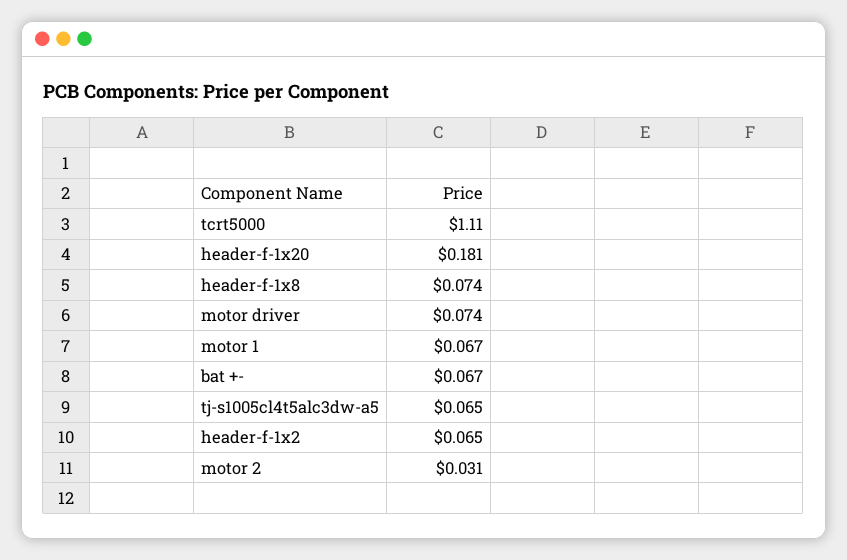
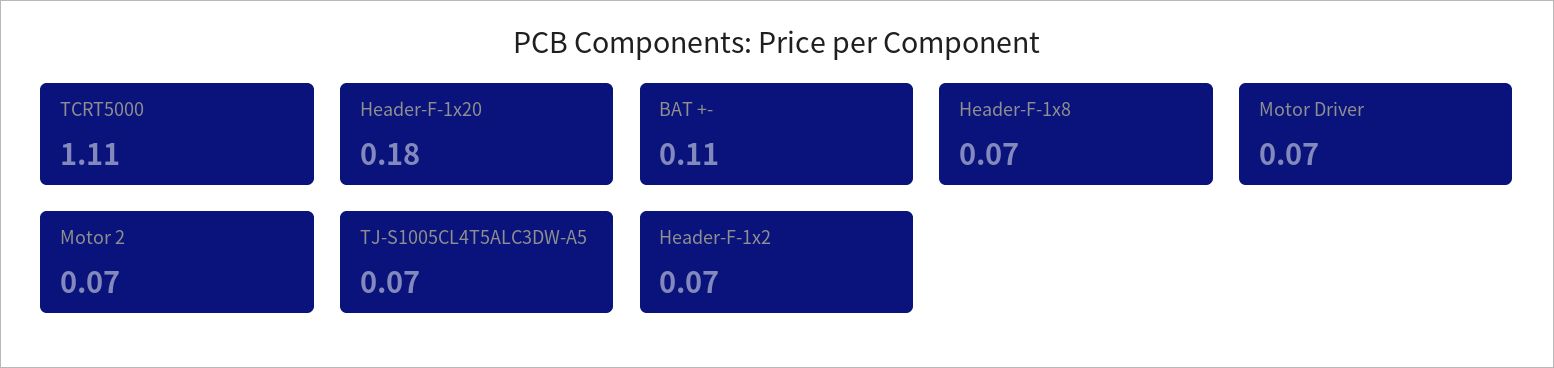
motor 1: 0.067 -> none
bat +-: 0.067 -> 0.11
motor 2: 0.031 -> 0.07

